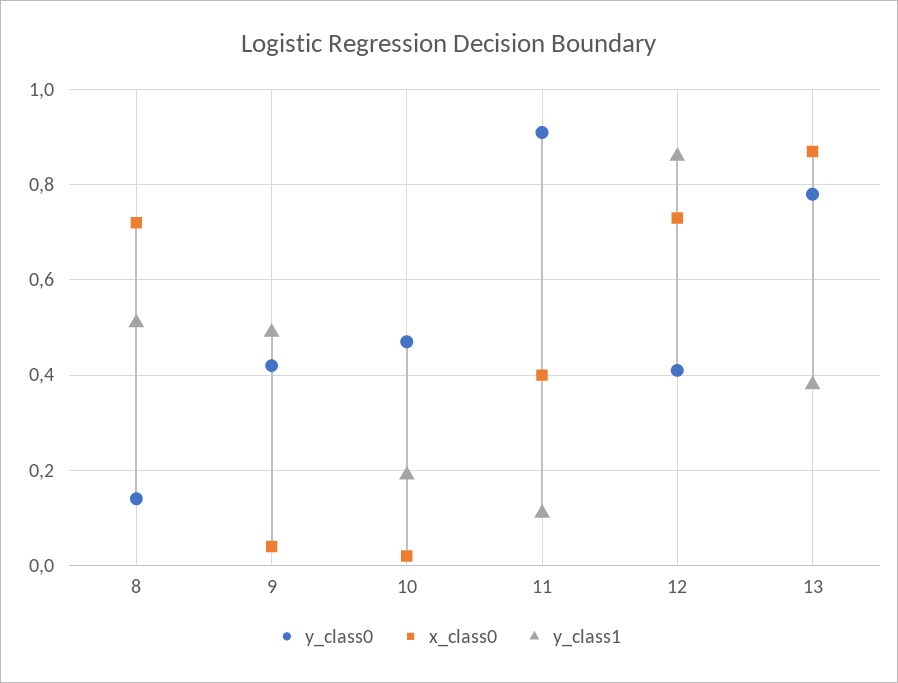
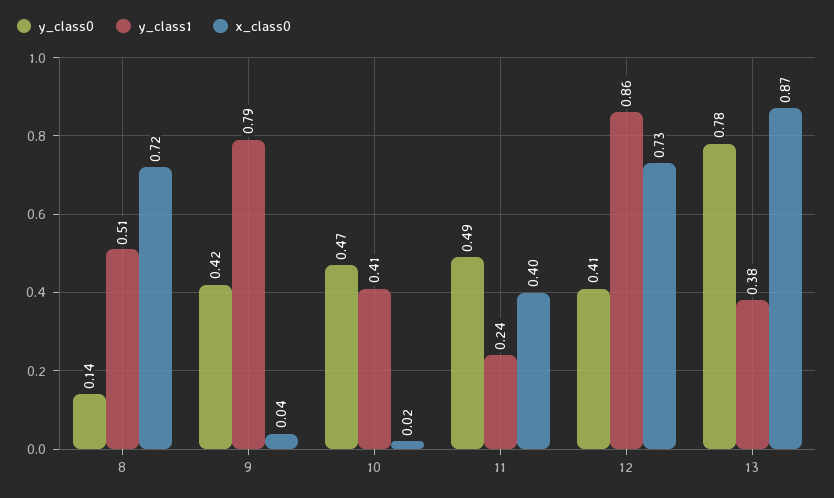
y_class1, 9: 0.5 -> 0.79
y_class1, 10: 0.2 -> 0.41
y_class0, 11: 0.9 -> 0.49
y_class1, 11: 0.1 -> 0.24

